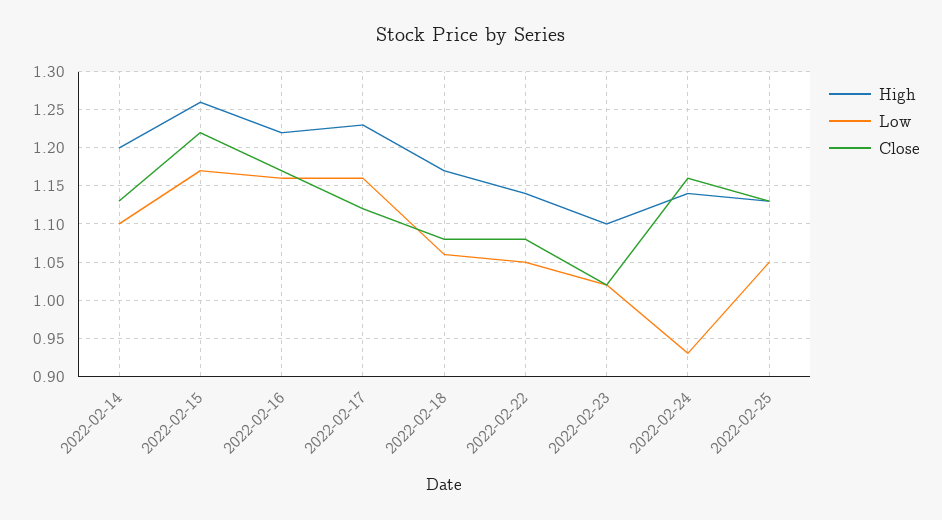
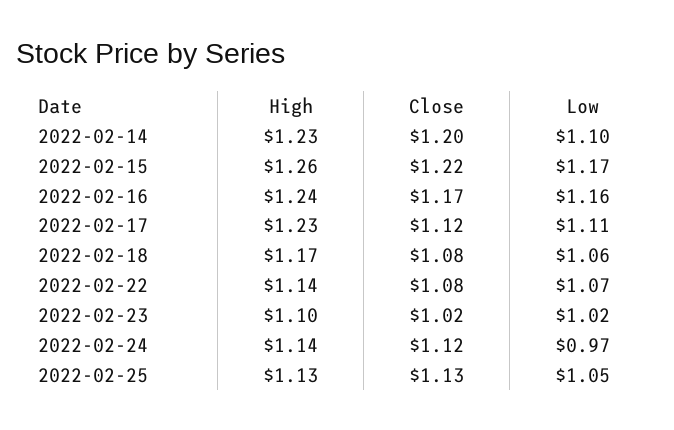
High, 2022-02-14: 1.2 -> 1.23
Close, 2022-02-14: 1.13 -> 1.2
High, 2022-02-16: 1.22 -> 1.24
Low, 2022-02-17: 1.16 -> 1.11
Low, 2022-02-22: 1.05 -> 1.07
Low, 2022-02-24: 0.93 -> 0.97
Close, 2022-02-24: 1.16 -> 1.12

